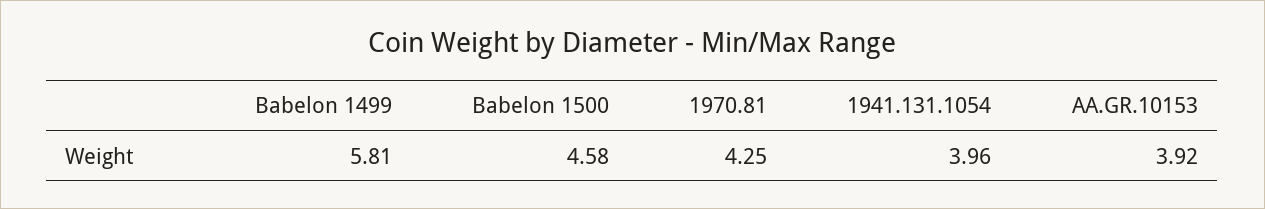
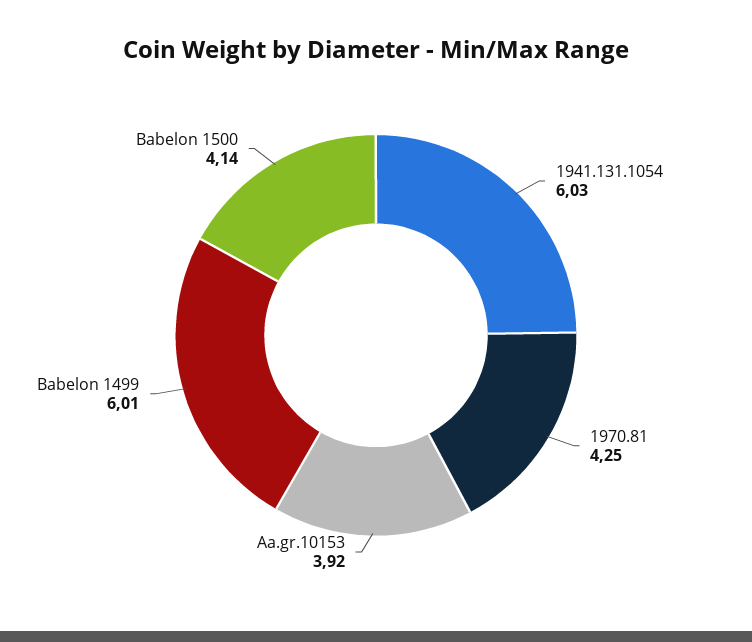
Babelon 1499: 5.81 -> 6.01
Babelon 1500: 4.58 -> 4.14
1941.131.1054: 3.96 -> 6.03

